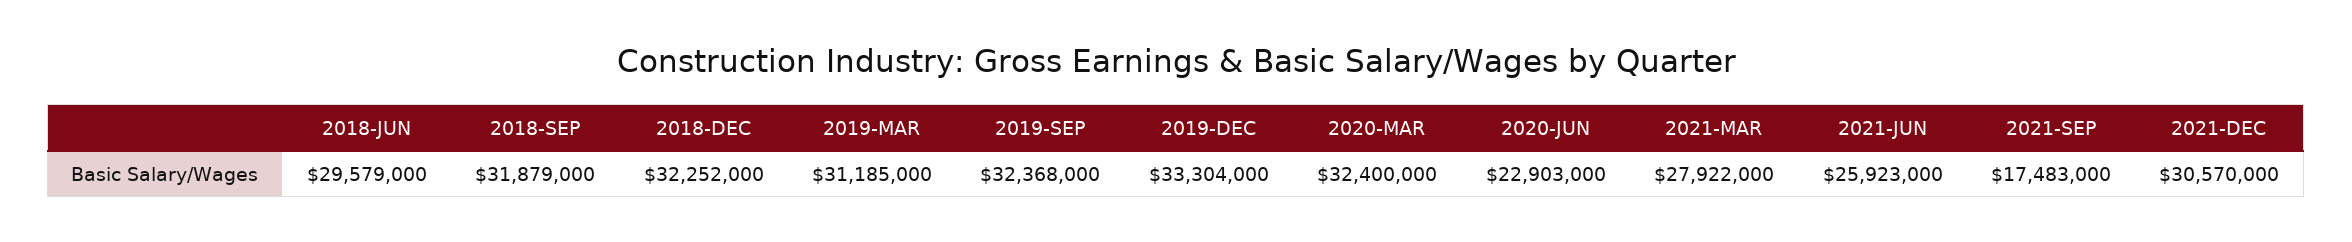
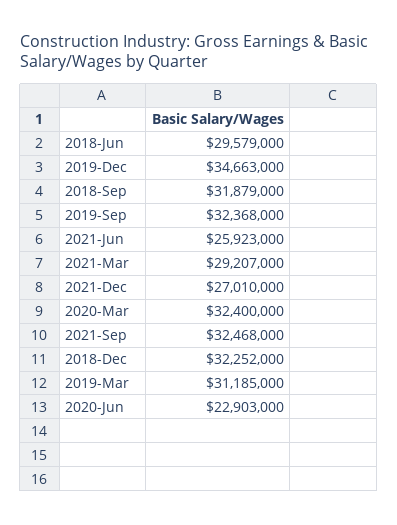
2019-DEC: 33304000 -> 34663000
2021-MAR: 27922000 -> 29207000
2021-SEP: 17483000 -> 32468000
2021-DEC: 30570000 -> 27010000

